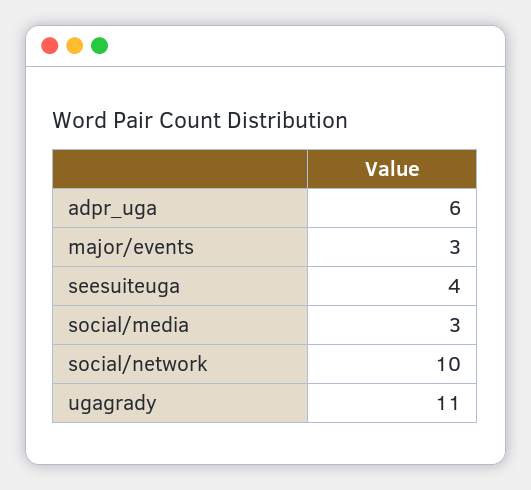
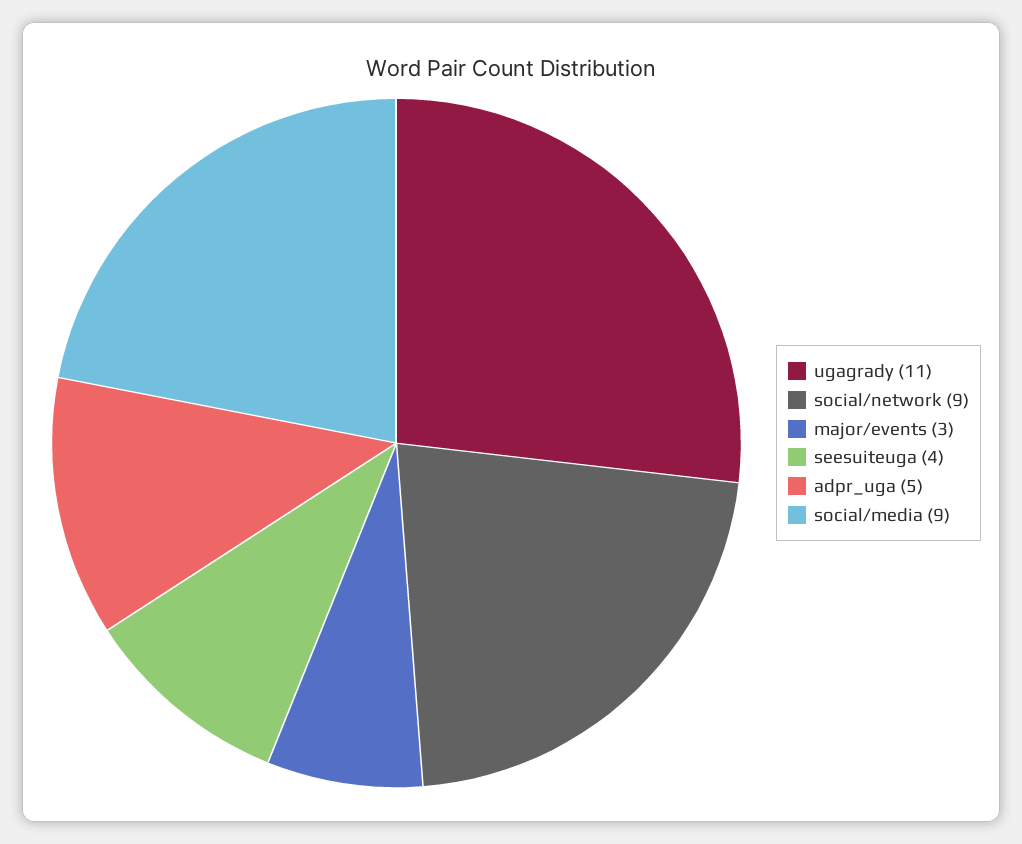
adpr_uga: 6 -> 5
social/media: 3 -> 9
social/network: 10 -> 9

